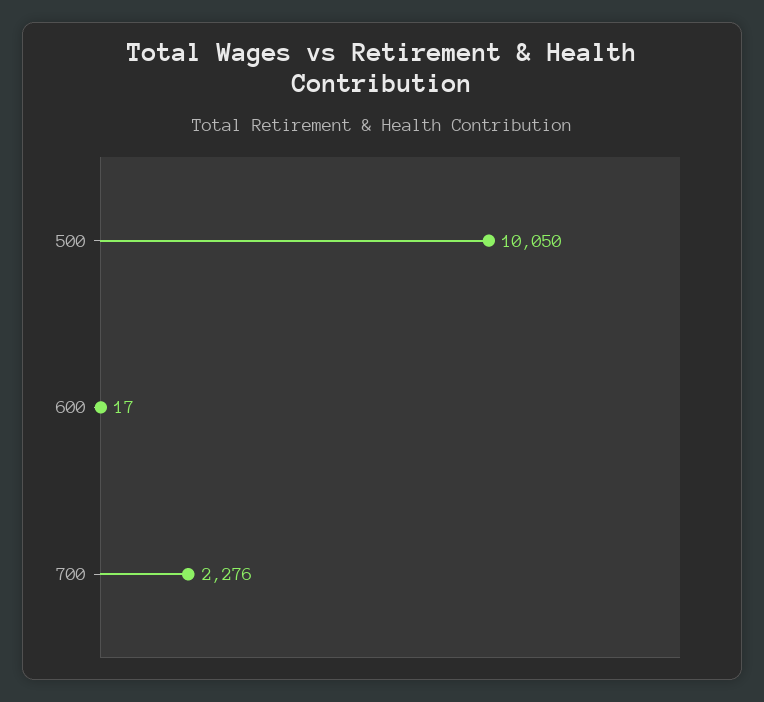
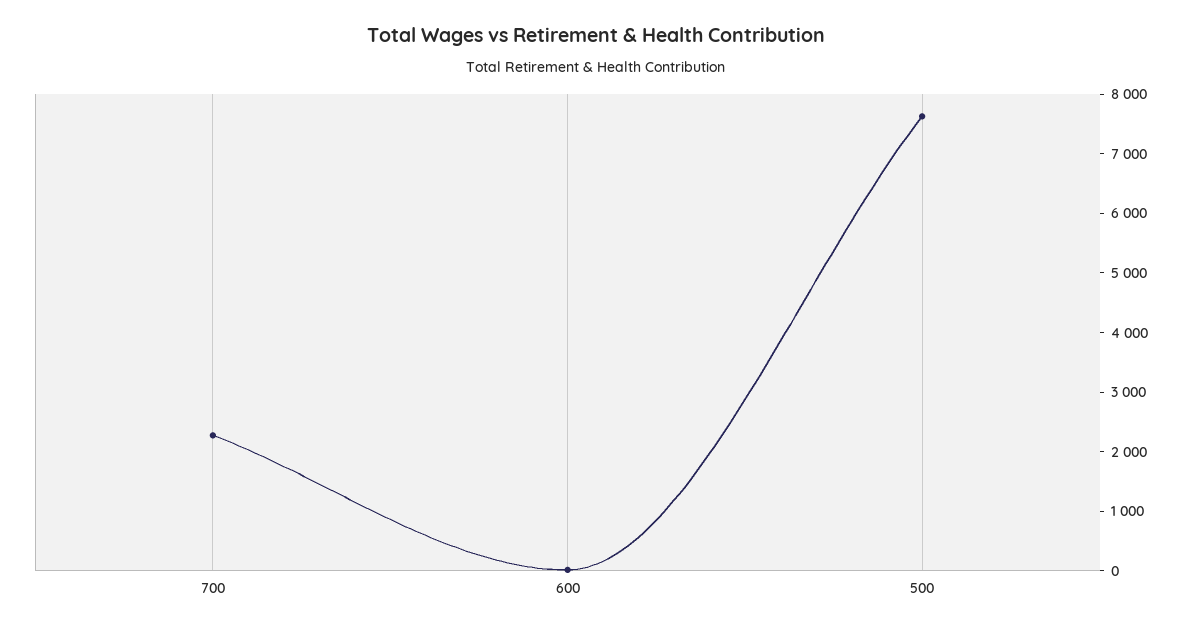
500: 10050 -> 7600

